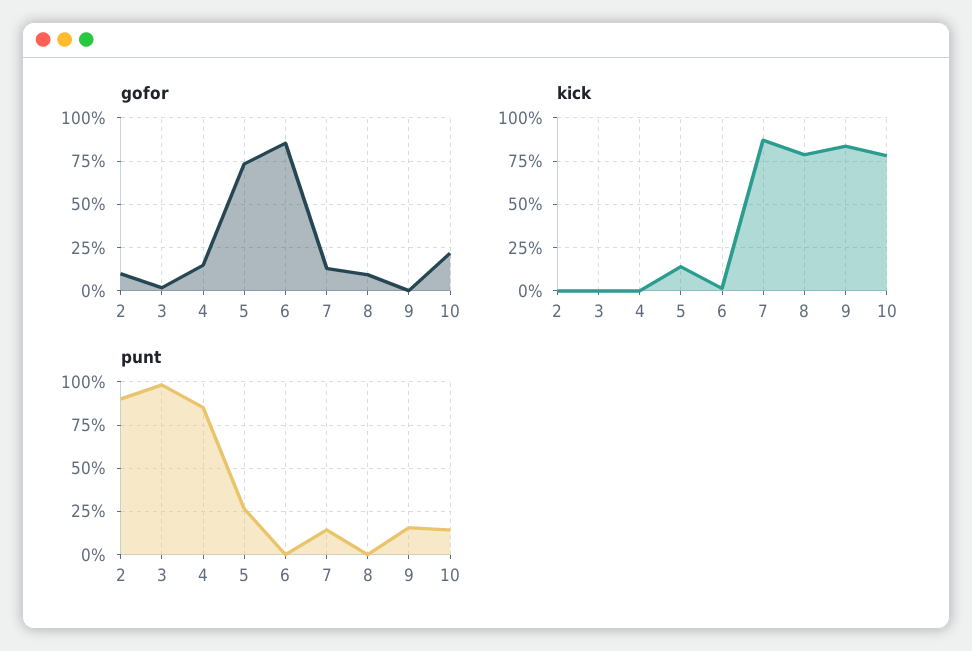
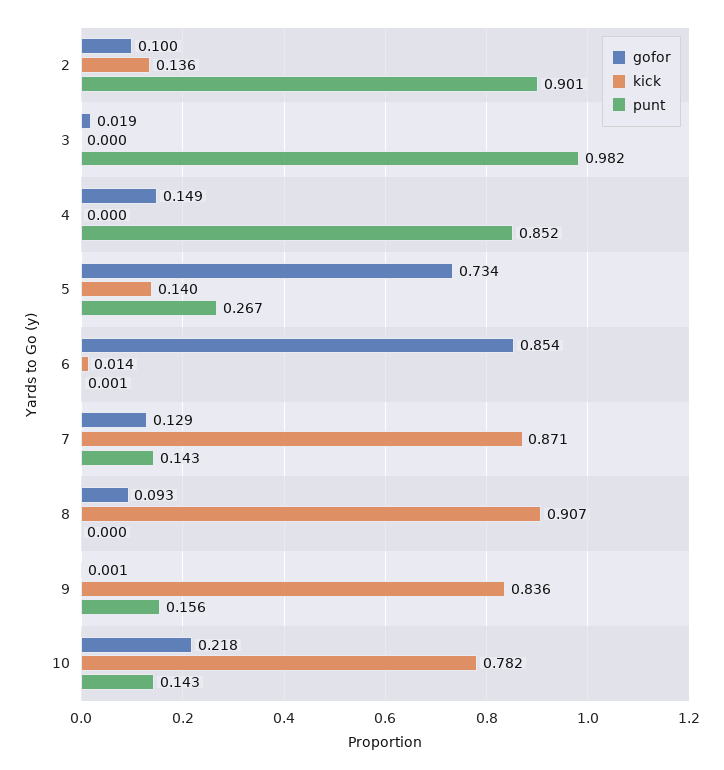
kick, 2: 0 -> 0.136
kick, 8: 0.8 -> 0.907

